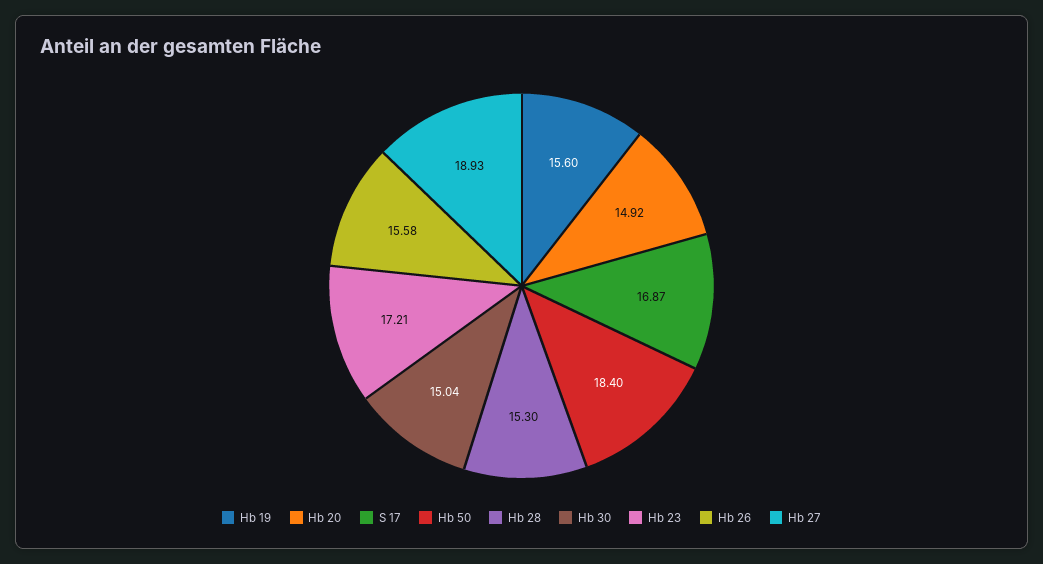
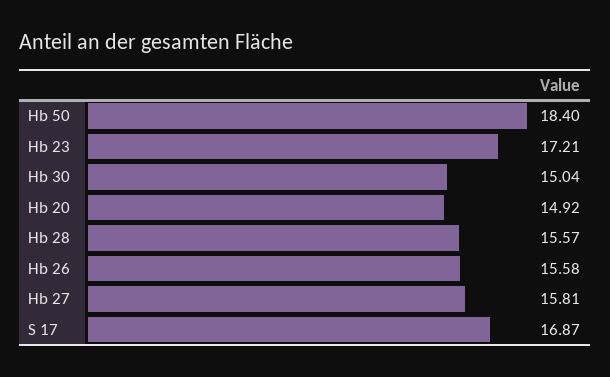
Hb 19: 15.6 -> none
Hb 28: 15.3 -> 15.57
Hb 27: 18.93 -> 15.81

